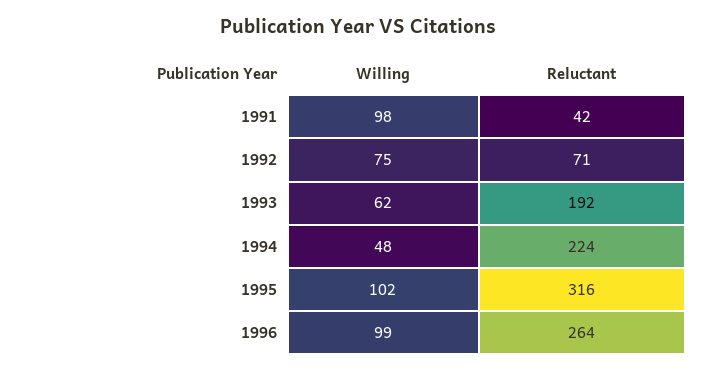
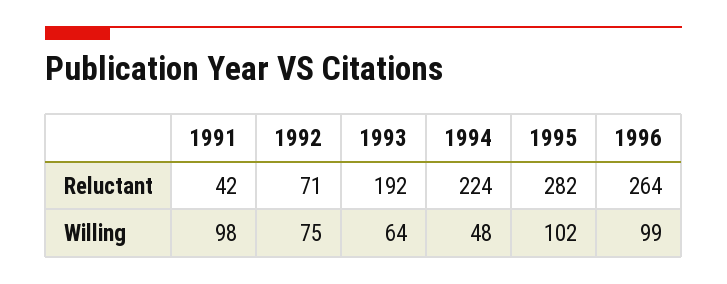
Willing, 1993: 62 -> 64
Reluctant, 1995: 316 -> 282

